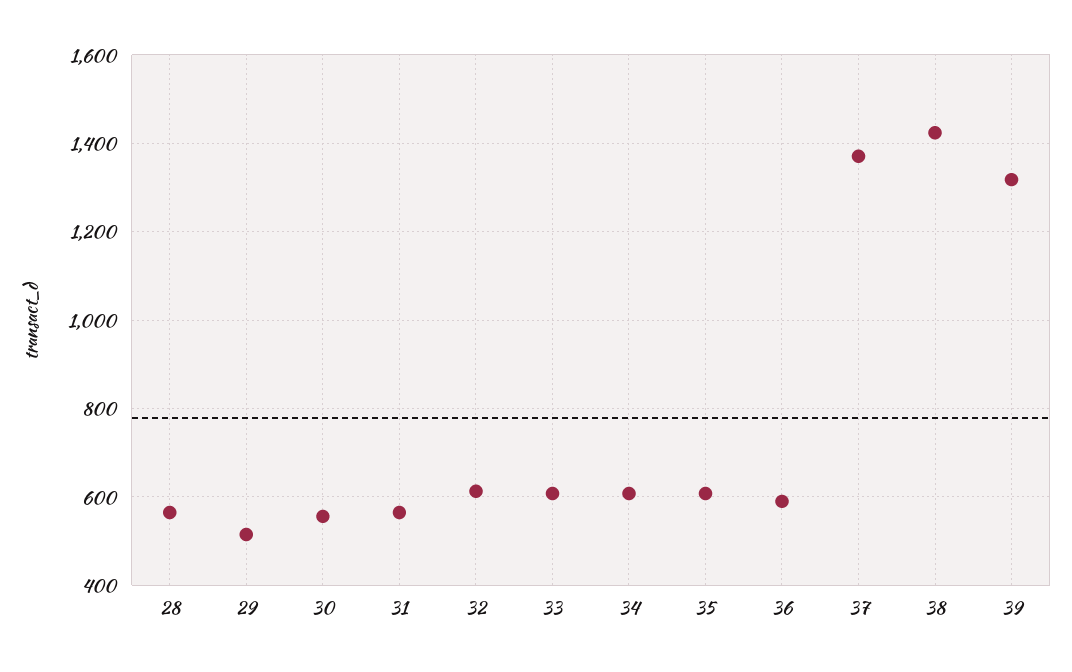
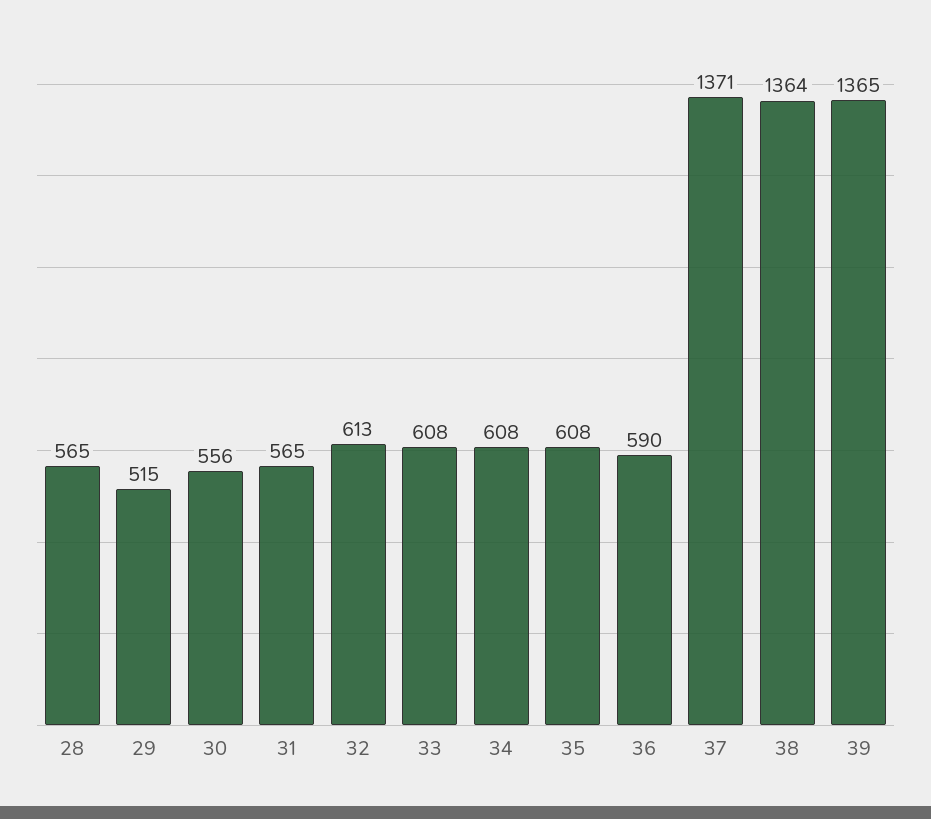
38: 1420 -> 1364
39: 1320 -> 1365

